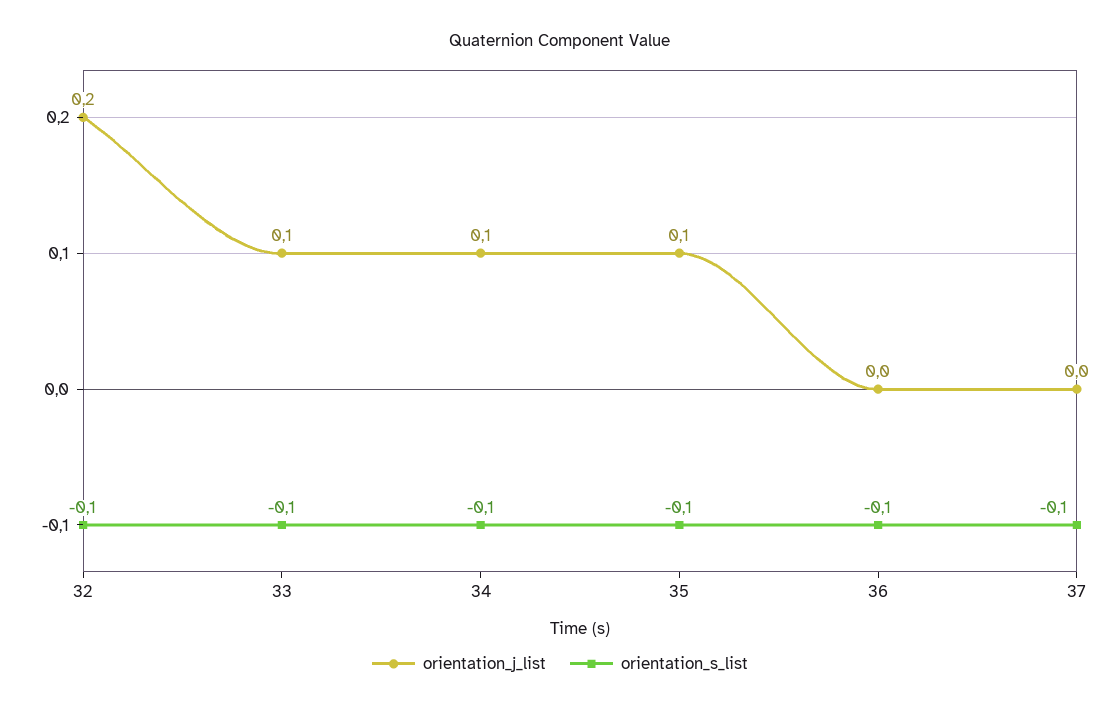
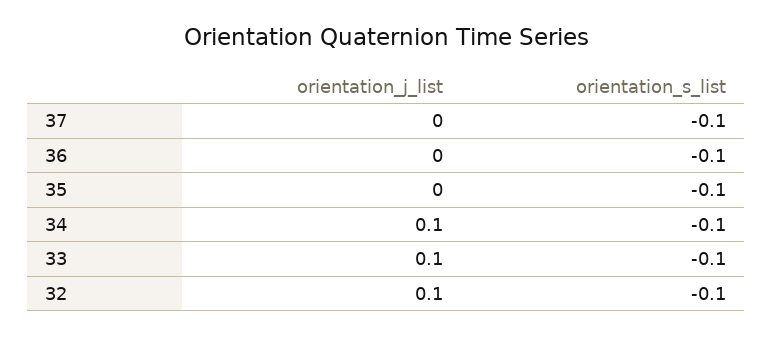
orientation_j_list, 32: 0.2 -> 0.1
orientation_j_list, 35: 0.1 -> 0

